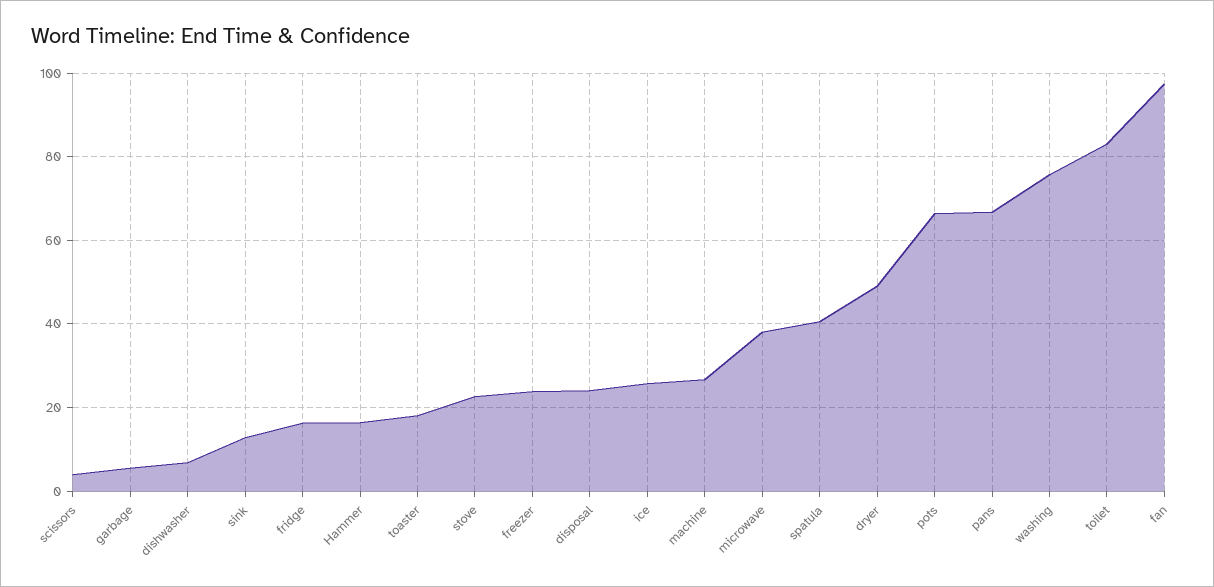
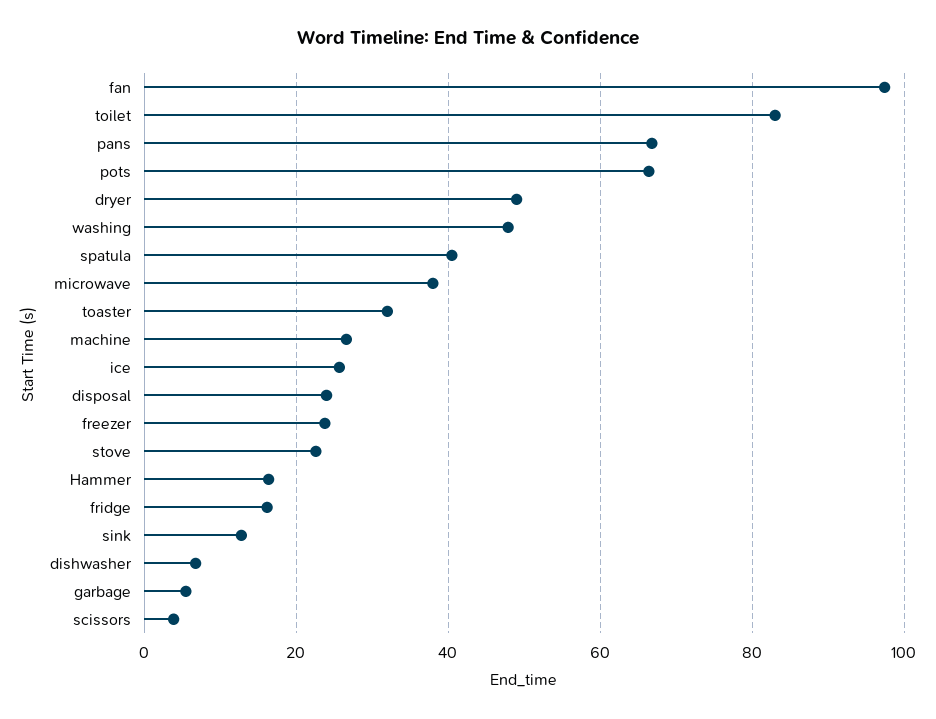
toaster: 18 -> 32
washing: 76 -> 48

